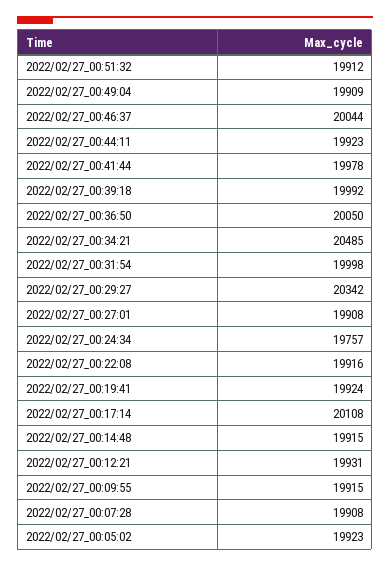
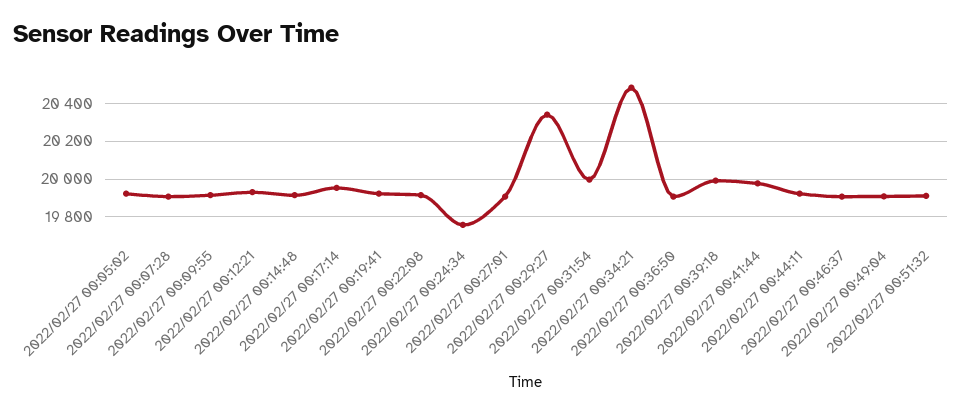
2022/02/27_00:46:37: 20044 -> 19900
2022/02/27_00:36:50: 20050 -> 19900
2022/02/27_00:17:14: 20108 -> 19950

